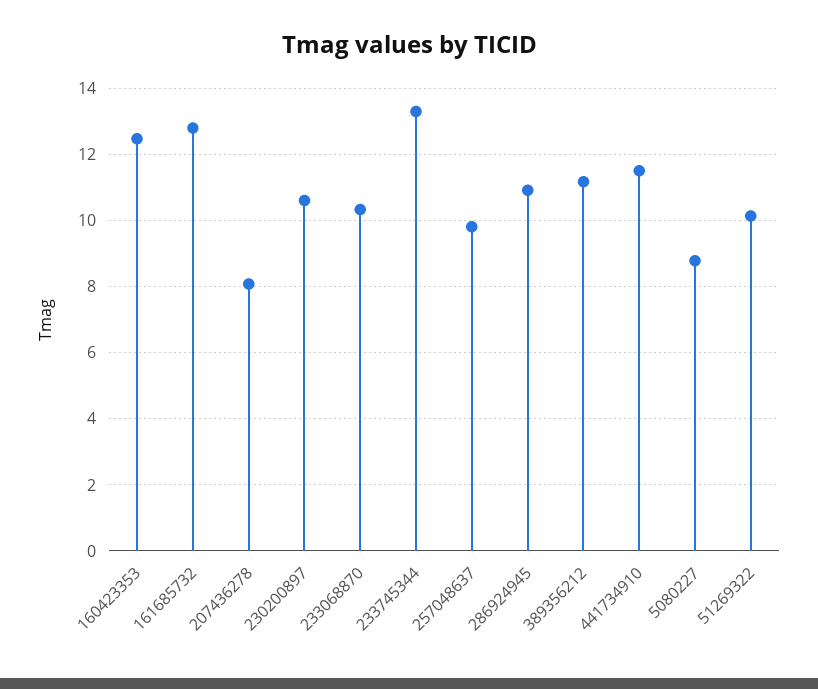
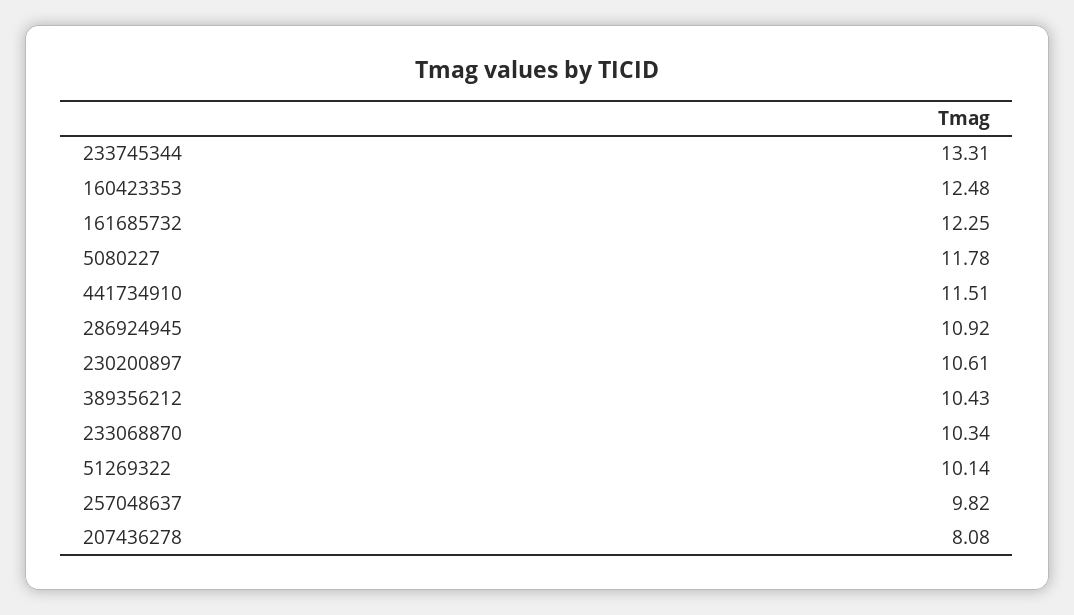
161685732: 12.8 -> 12.25
389356212: 11.2 -> 10.43
5080227: 8.8 -> 11.78

